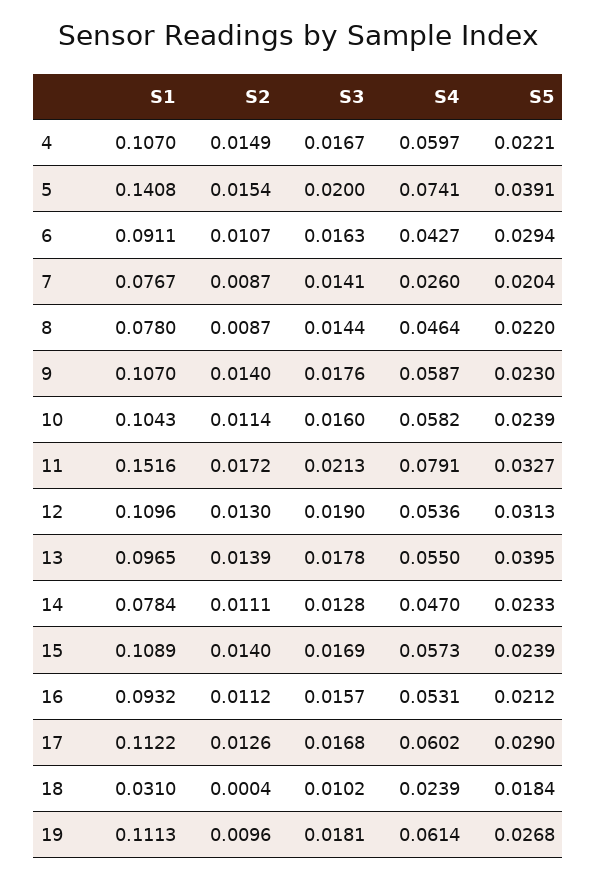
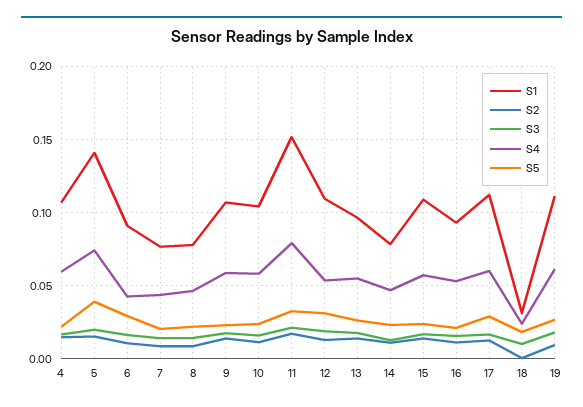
S4, 7: 0.026 -> 0.045
S5, 13: 0.0395 -> 0.025

